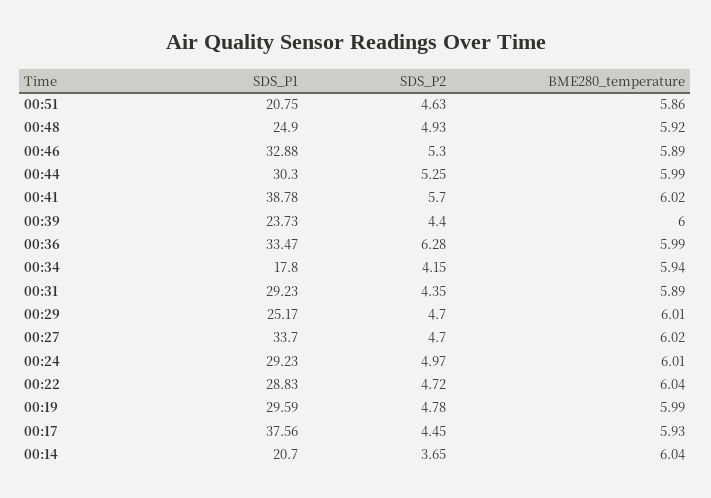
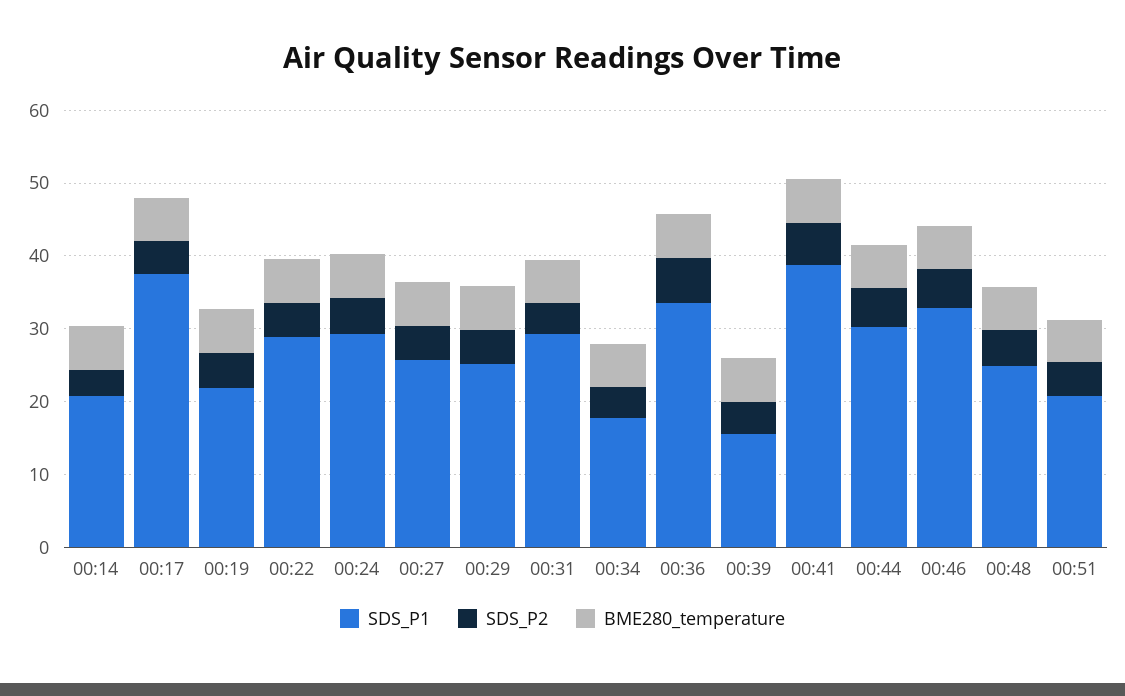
SDS_P1, 00:39: 23.73 -> 16
SDS_P1, 00:27: 33.7 -> 26
SDS_P1, 00:19: 29.59 -> 22

